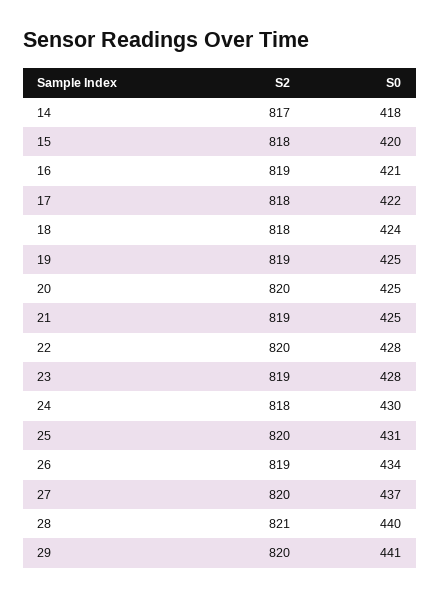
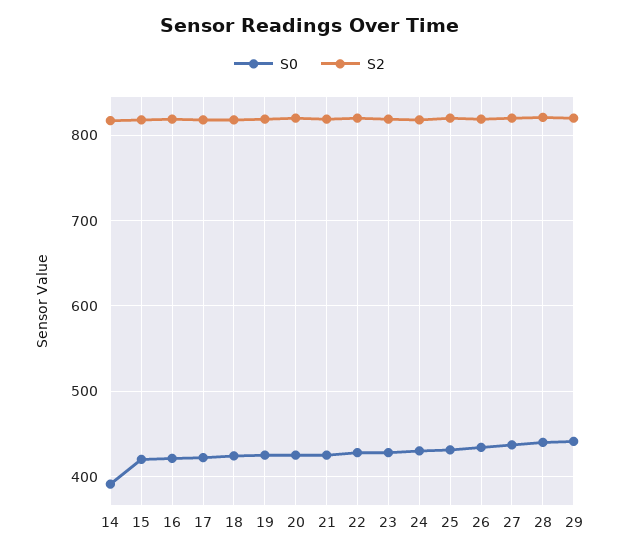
S0, 14: 418 -> 390

